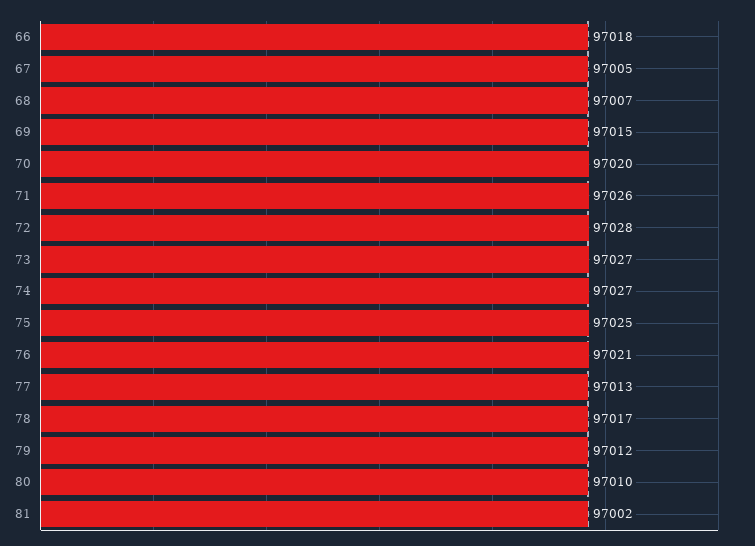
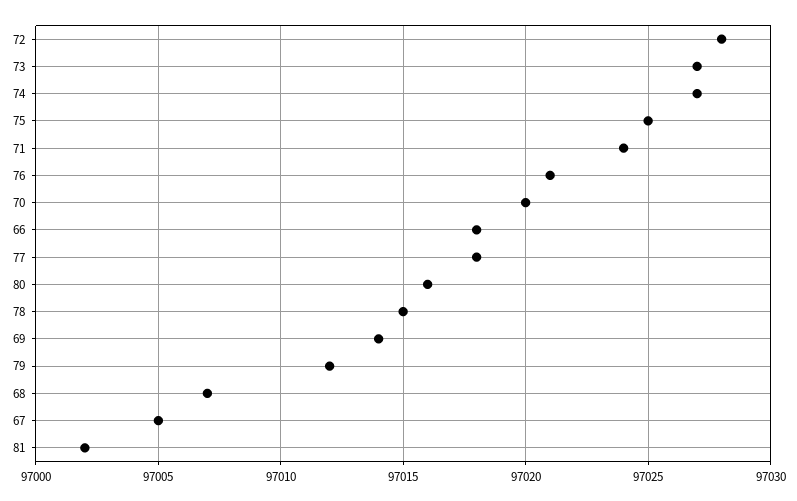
69: 97015 -> 97014
71: 97026 -> 97024
77: 97013 -> 97018
78: 97017 -> 97015
80: 97010 -> 97016

